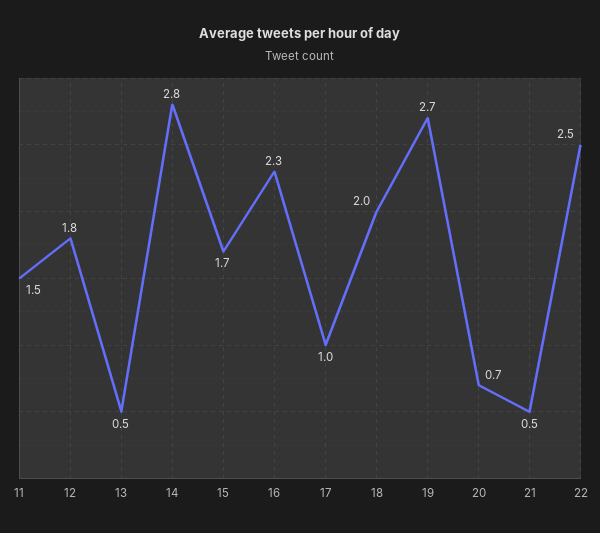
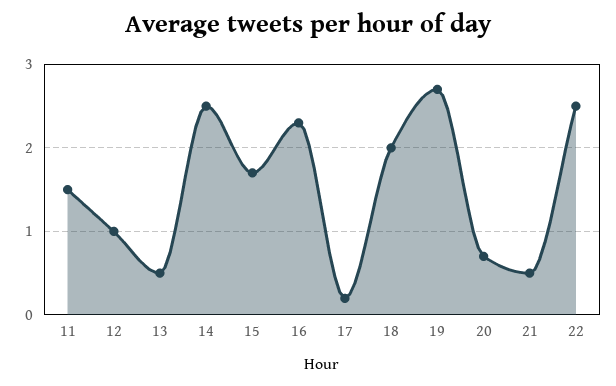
12: 1.8 -> 1
14: 2.8 -> 2.5
17: 1 -> 0.2

